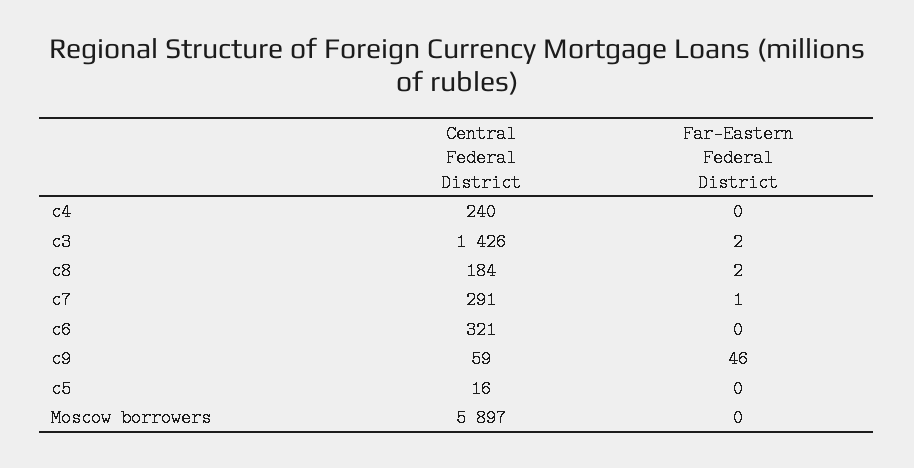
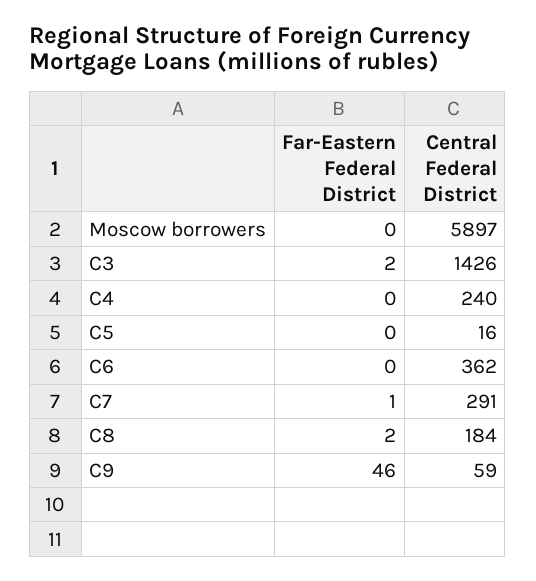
Central Federal District, c6: 321 -> 362

